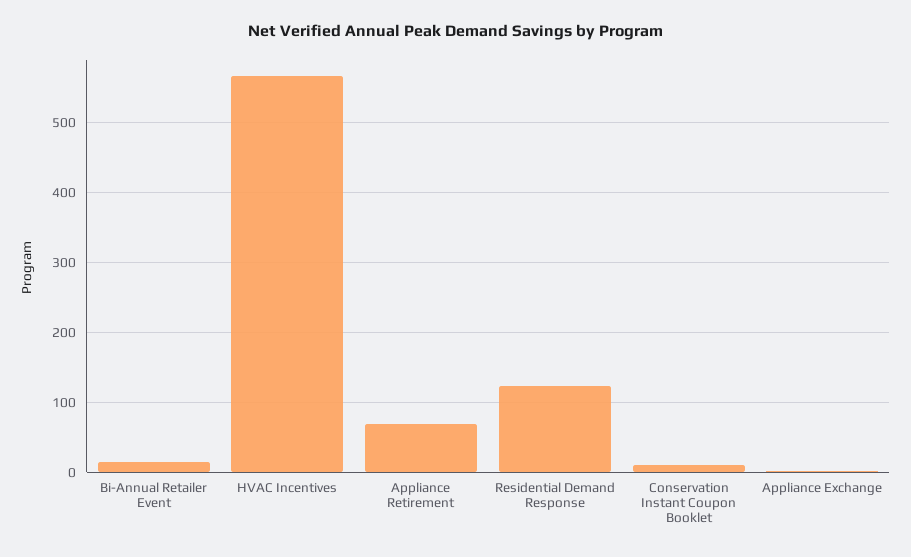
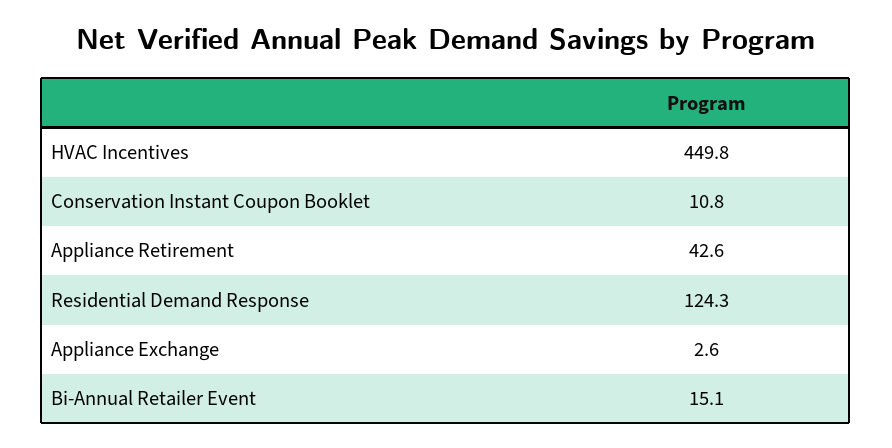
HVAC Incentives: 570 -> 449.8
Appliance Retirement: 70 -> 42.6

